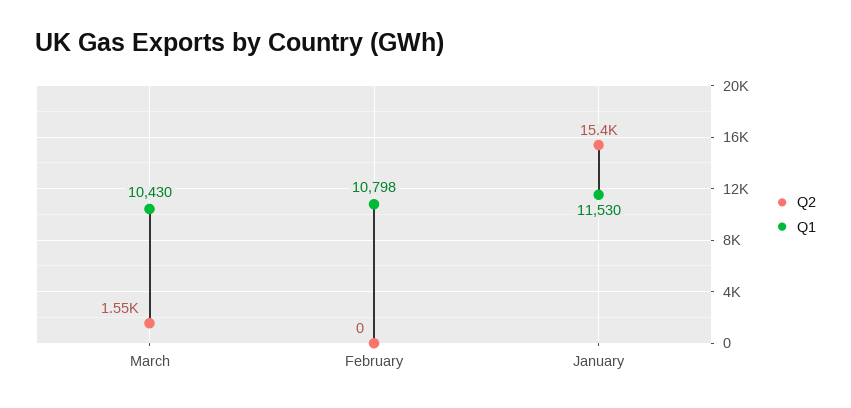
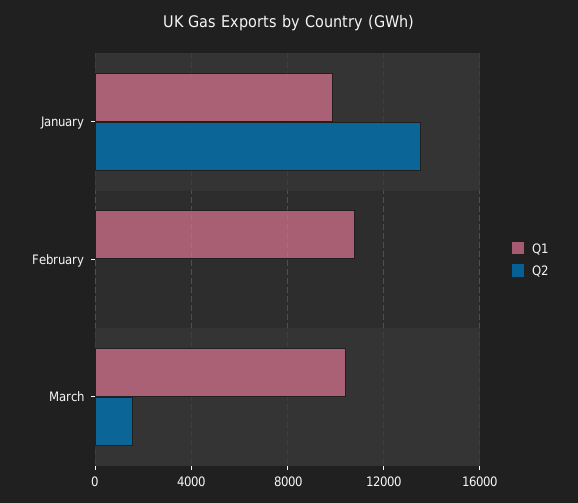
Q2, January: 15400 -> 13500
Q1, January: 11530 -> 10000

